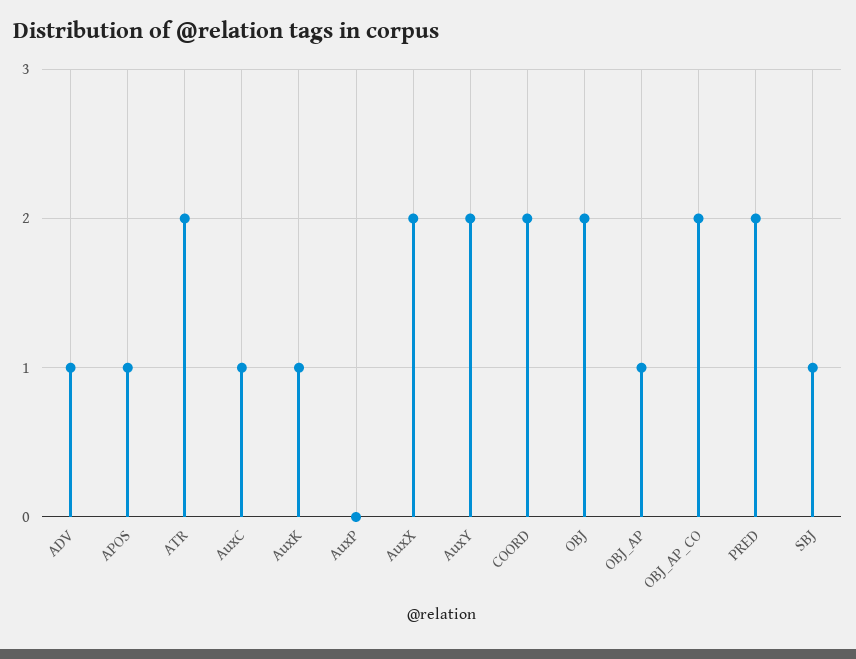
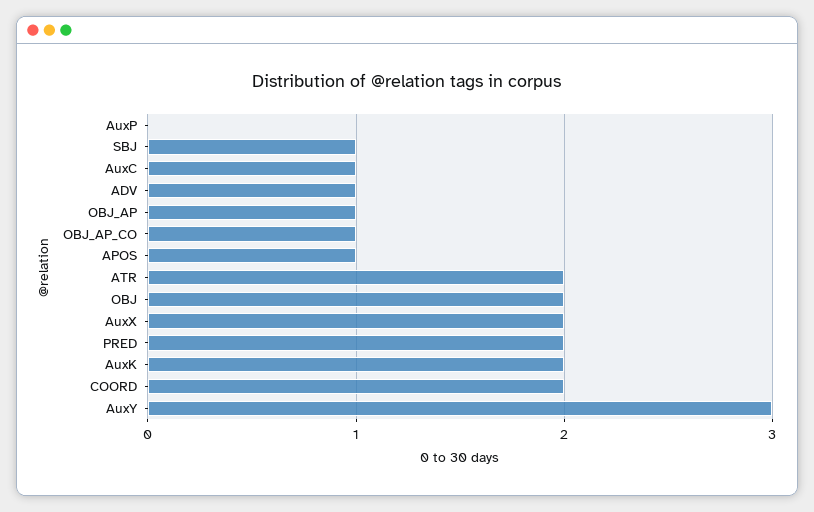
AuxK: 1 -> 2
AuxY: 2 -> 3
OBJ_AP_CO: 2 -> 1

